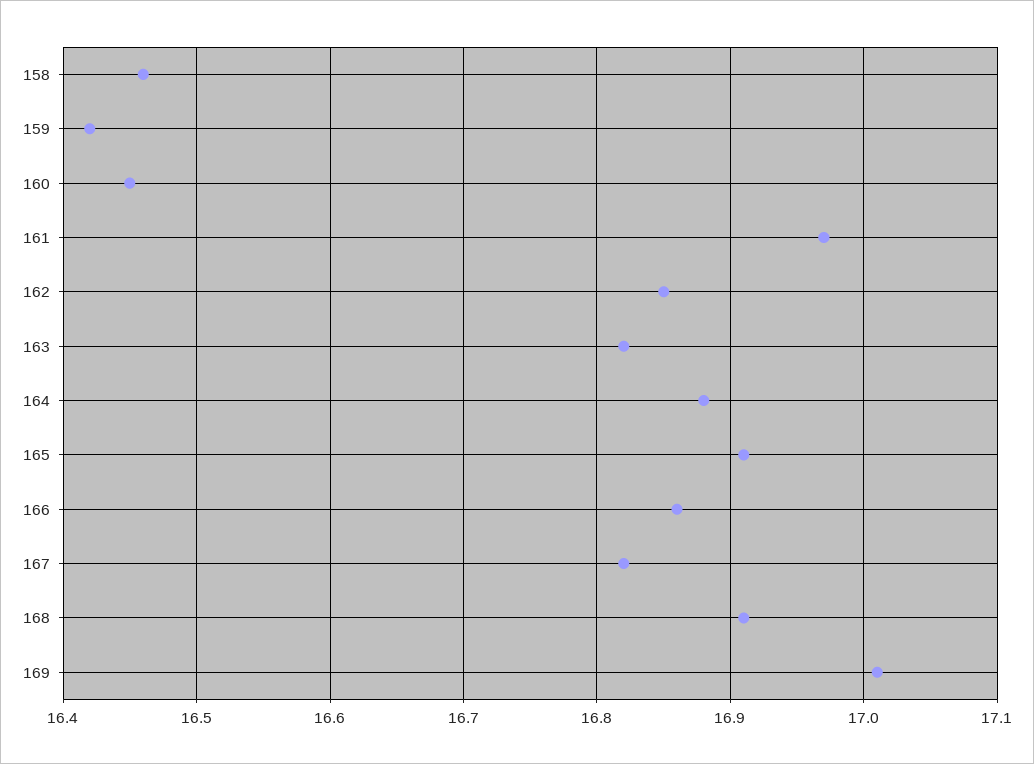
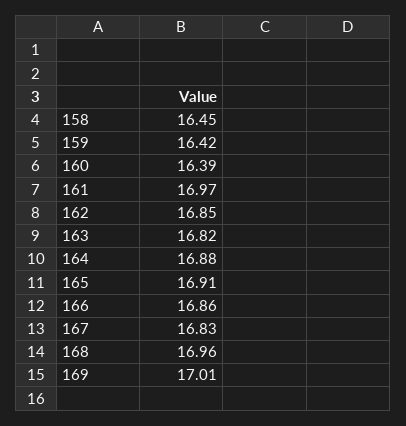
158: 16.46 -> 16.45
160: 16.45 -> 16.39
167: 16.82 -> 16.83
168: 16.91 -> 16.96

